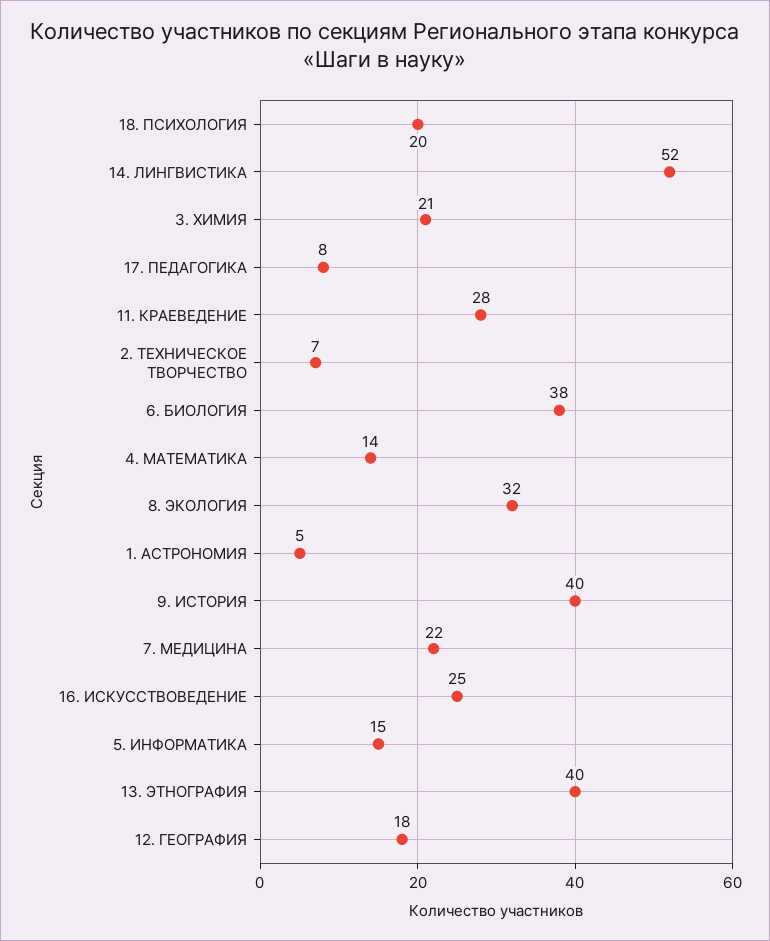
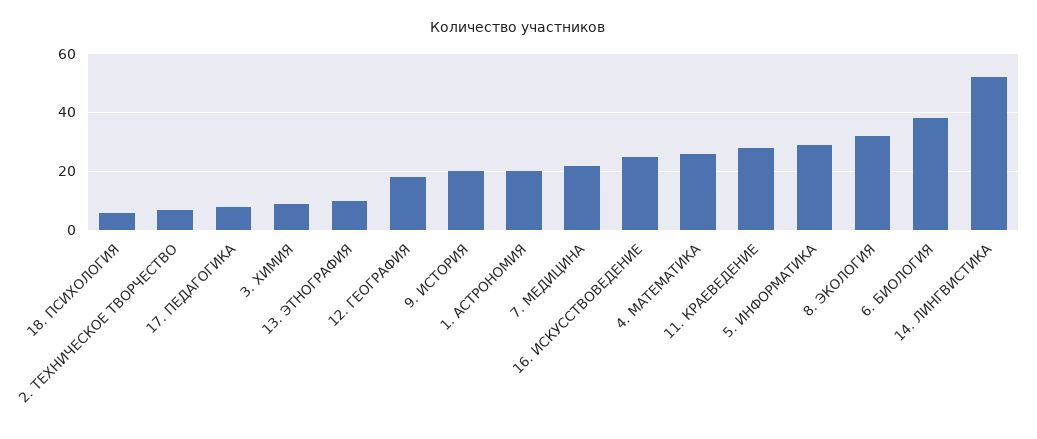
18. ПСИХОЛОГИЯ: 20 -> 5
3. ХИМИЯ: 21 -> 10
4. МАТЕМАТИКА: 14 -> 25
1. АСТРОНОМИЯ: 5 -> 20
9. ИСТОРИЯ: 40 -> 20
5. ИНФОРМАТИКА: 15 -> 30
13. ЭТНОГРАФИЯ: 40 -> 10

